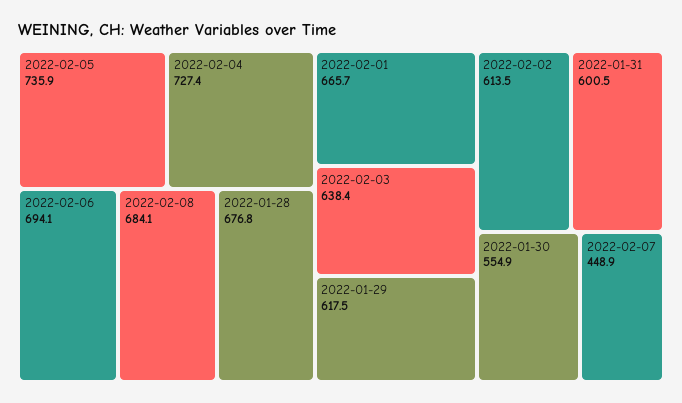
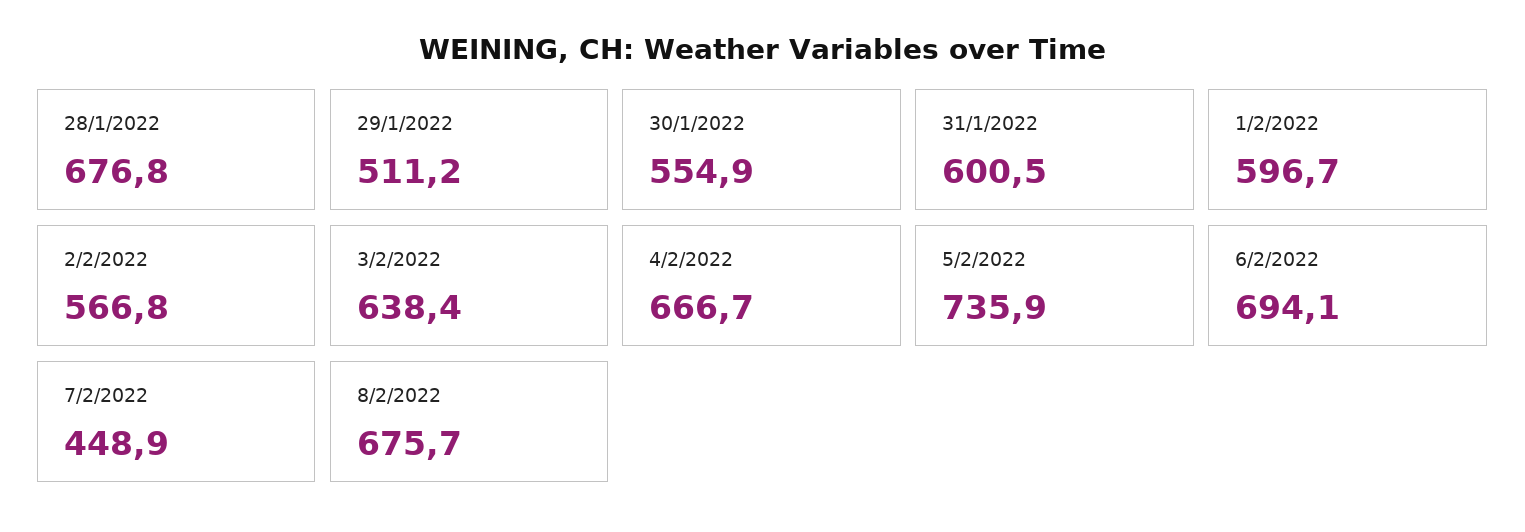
2022-02-04: 727.4 -> 666.7
2022-02-08: 684.1 -> 675.7
2022-02-01: 665.7 -> 596.7
2022-01-29: 617.5 -> 511.2
2022-02-02: 613.5 -> 566.8

